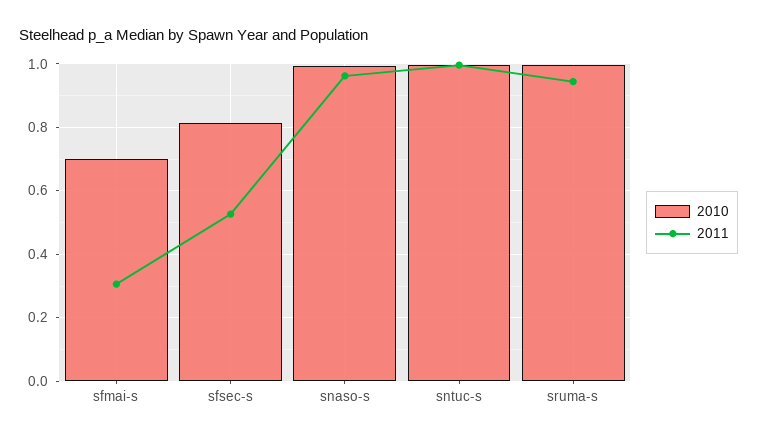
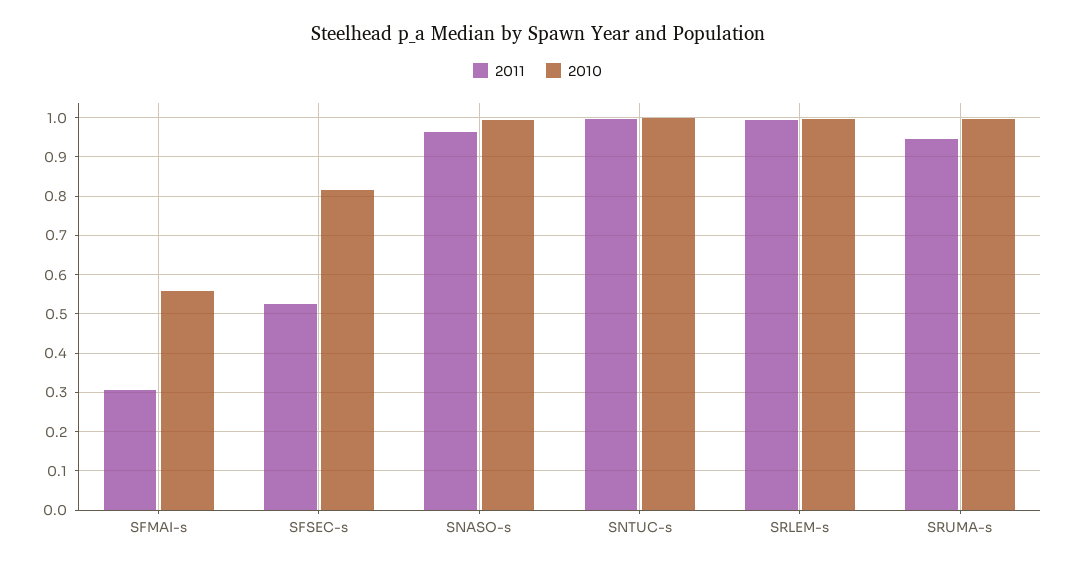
2010, sfmai-s: 0.7 -> 0.56
2011, SRLEM-s: none -> 1
2010, SRLEM-s: none -> 1

